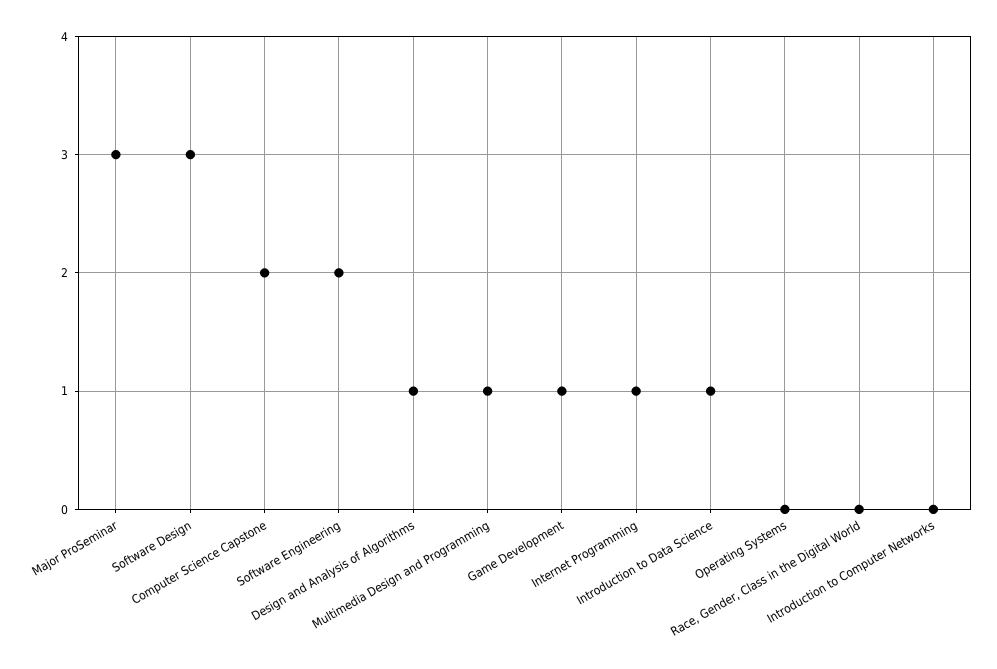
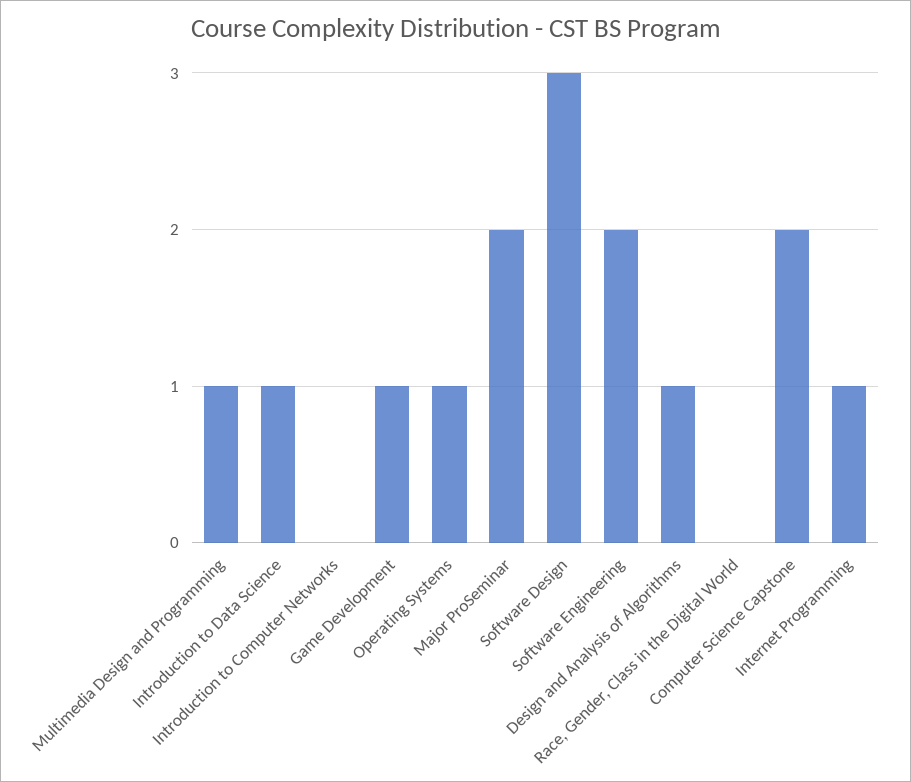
Major ProSeminar: 3 -> 2
Operating Systems: 0 -> 1

